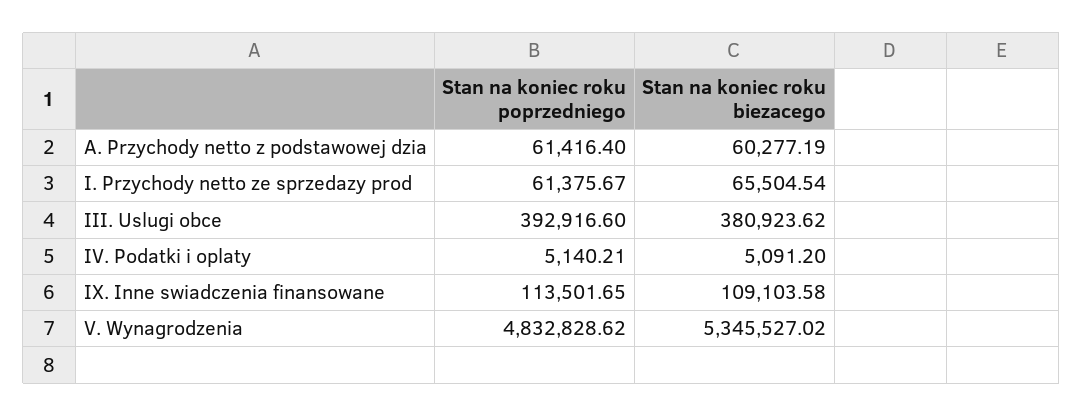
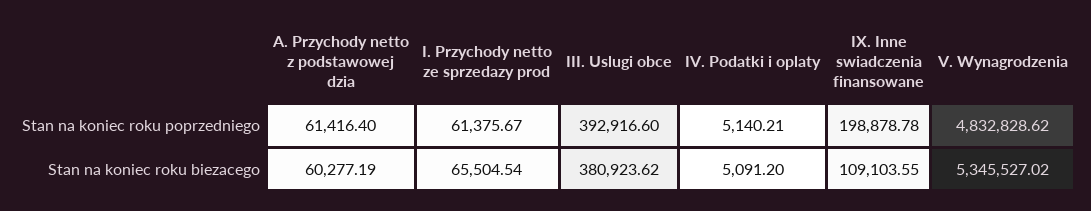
Stan na koniec roku poprzedniego, IX. Inne swiadczenia finansowane: 113501.65 -> 198878.78
Stan na koniec roku biezacego, IX. Inne swiadczenia finansowane: 109103.58 -> 109103.55

